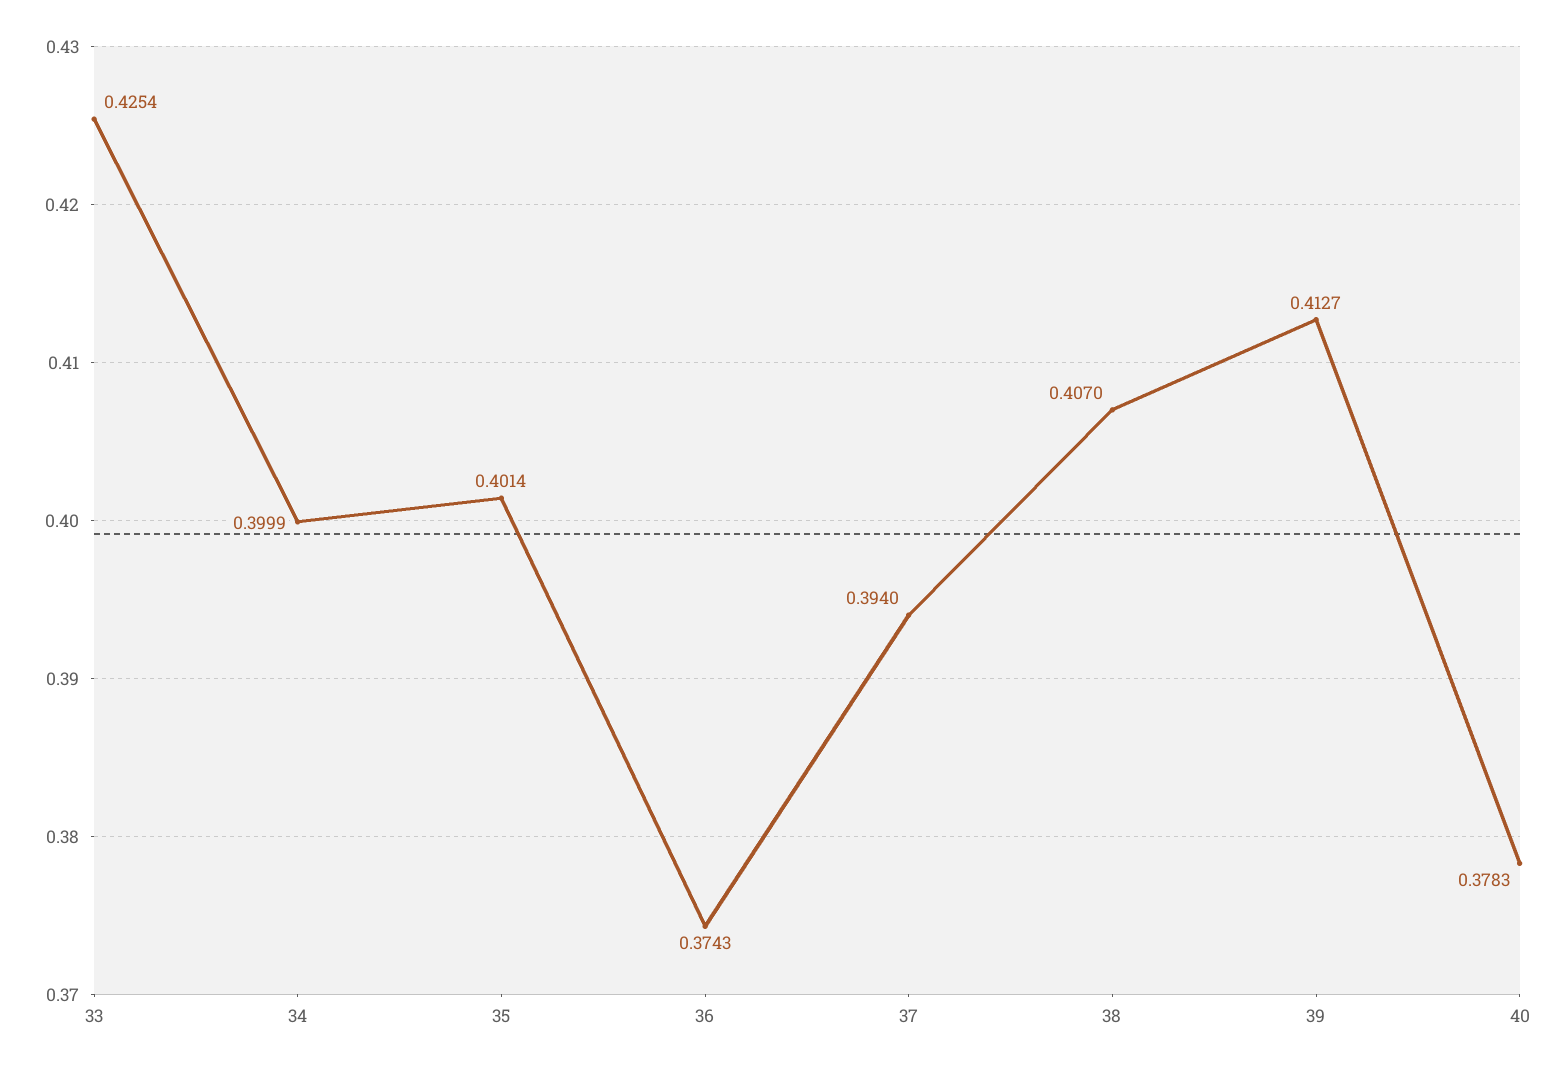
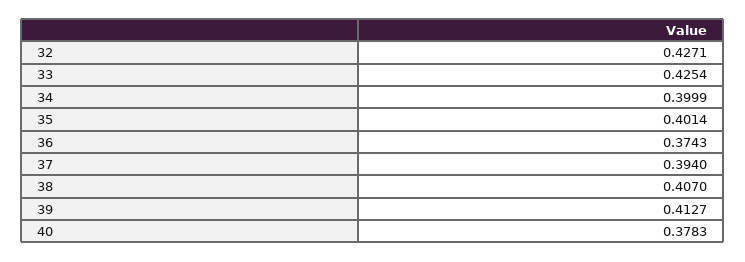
32: none -> 0.4271

